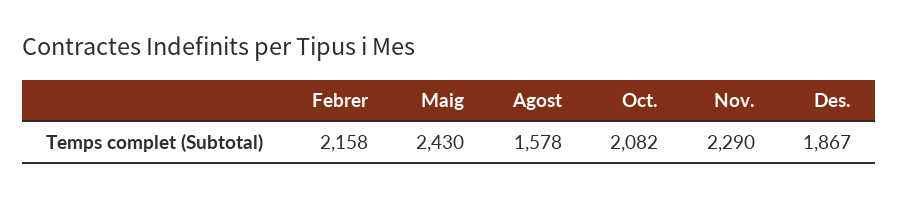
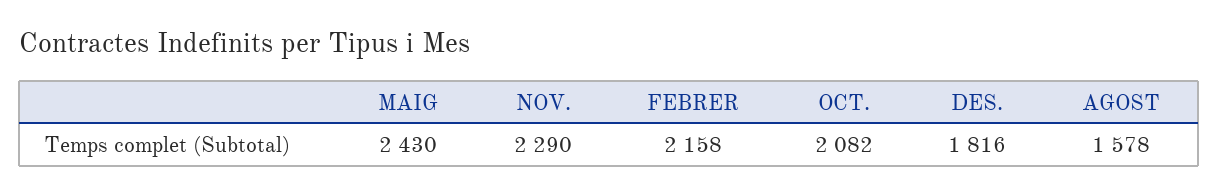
Des.: 1867 -> 1816

